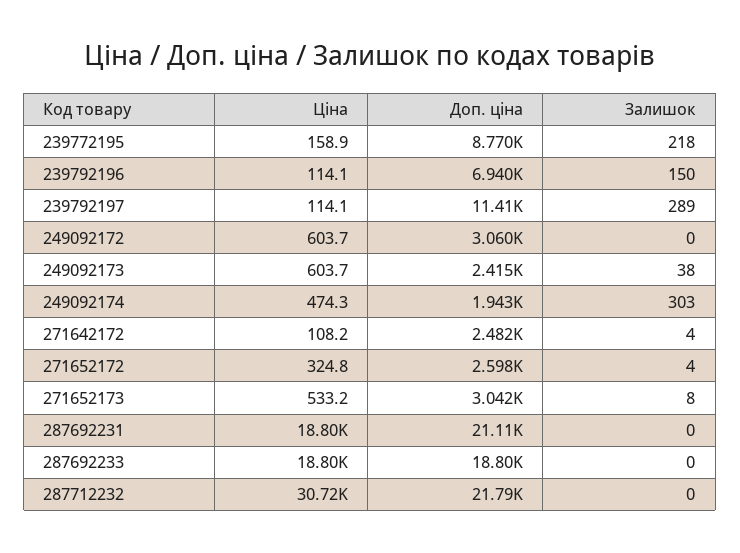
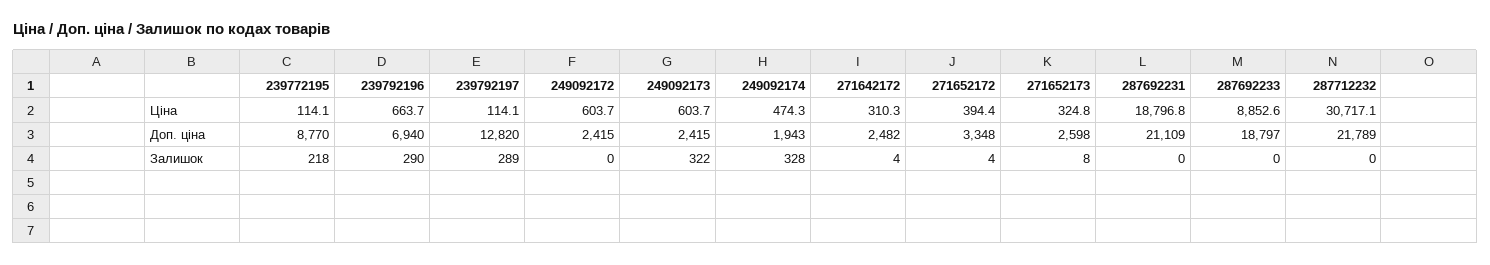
Ціна, 239772195: 158.9 -> 114.1
Ціна, 239792196: 114.1 -> 663.7
Залишок, 239792196: 150 -> 290
Доп. ціна, 239792197: 11410 -> 12820
Доп. ціна, 249092172: 3060 -> 2415
Залишок, 249092173: 38 -> 322
Залишок, 249092174: 303 -> 328
Ціна, 271642172: 108.2 -> 310.3
Ціна, 271652172: 324.8 -> 394.4
Доп. ціна, 271652172: 2598 -> 3348
Ціна, 271652173: 533.2 -> 324.8
Доп. ціна, 271652173: 3042 -> 2598
Ціна, 287692233: 18800 -> 8852.6

